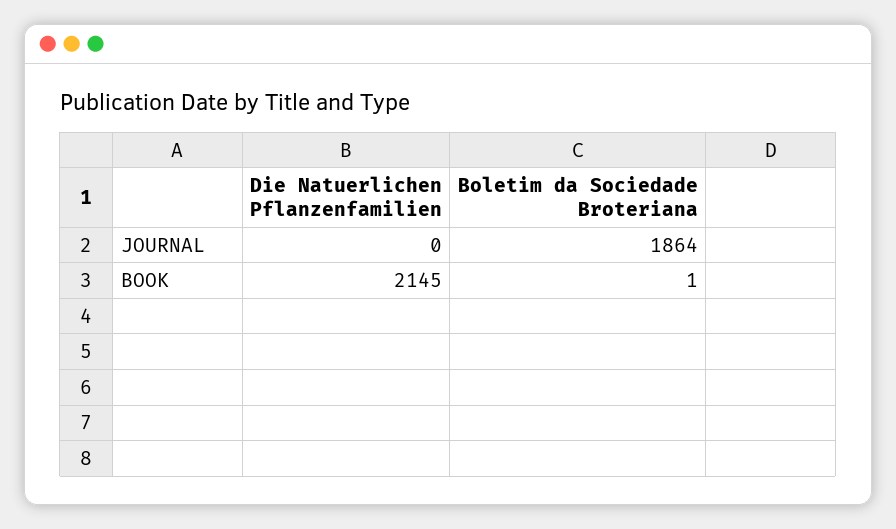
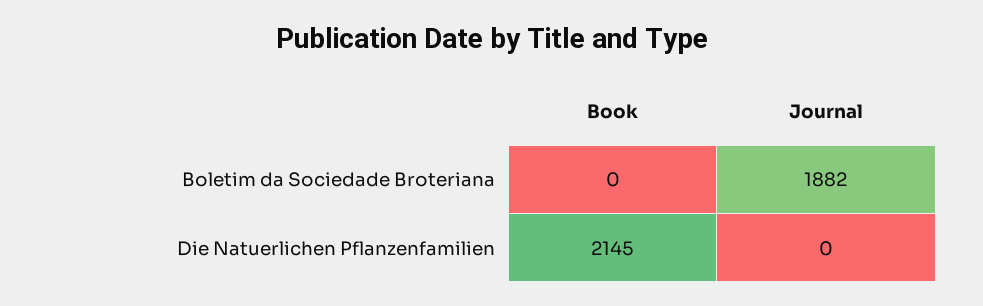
Boletim da Sociedade Broteriana, JOURNAL: 1864 -> 1882
Boletim da Sociedade Broteriana, BOOK: 1 -> 0

